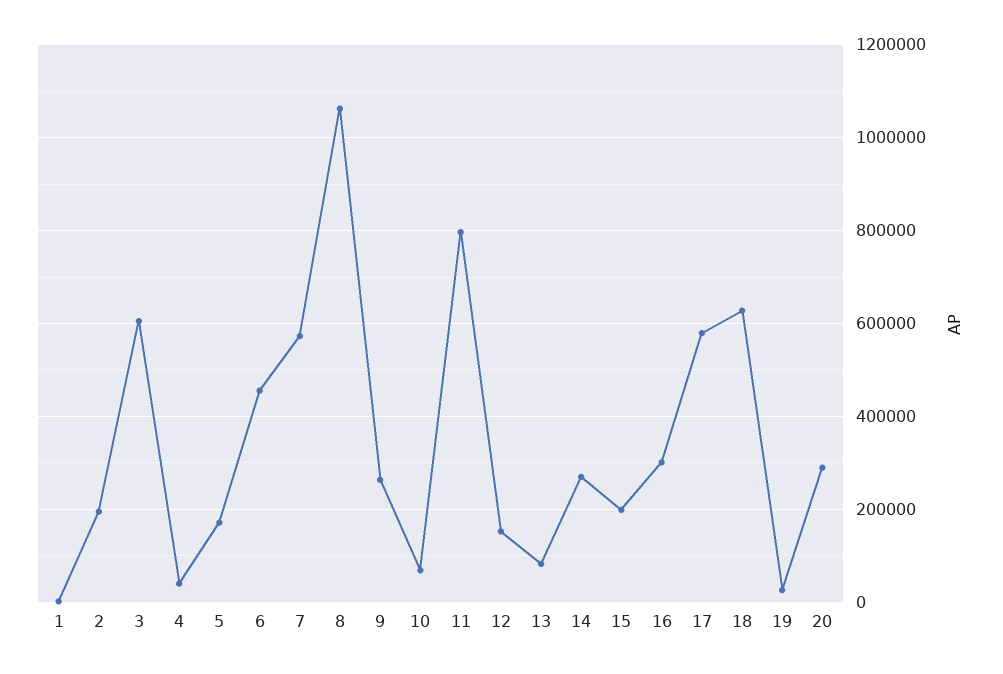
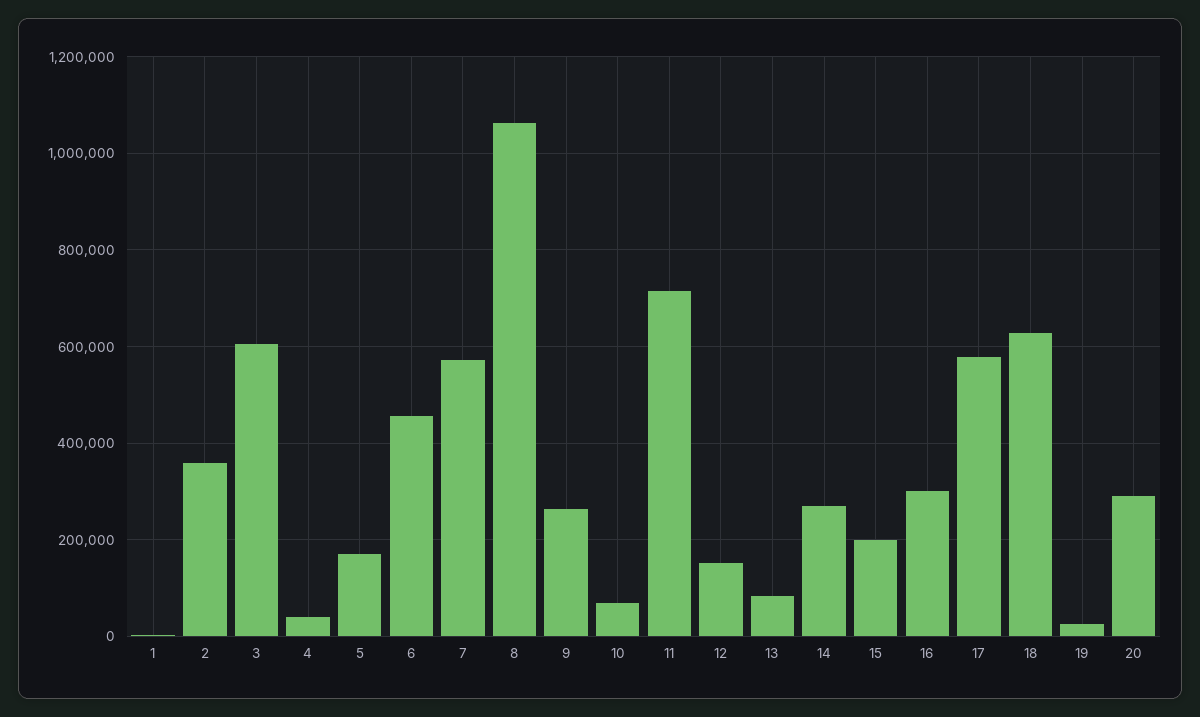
2: 200000 -> 360000
11: 800000 -> 720000

